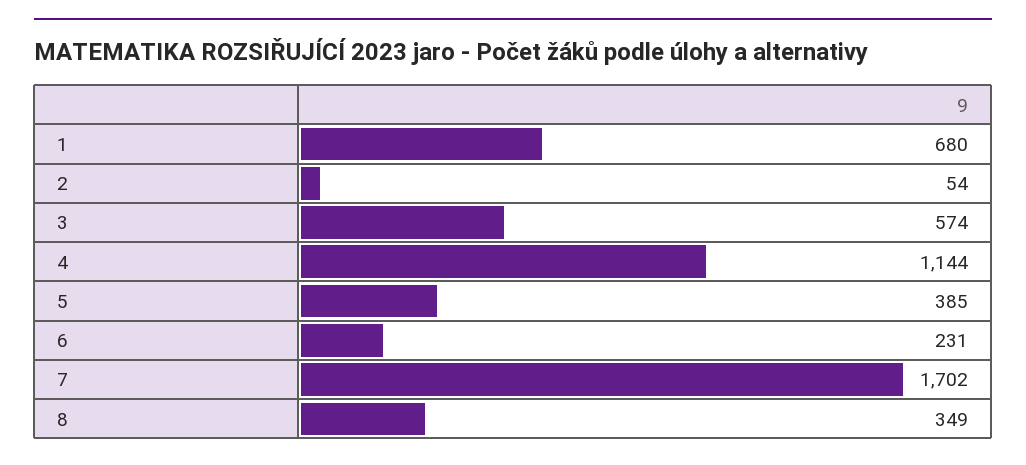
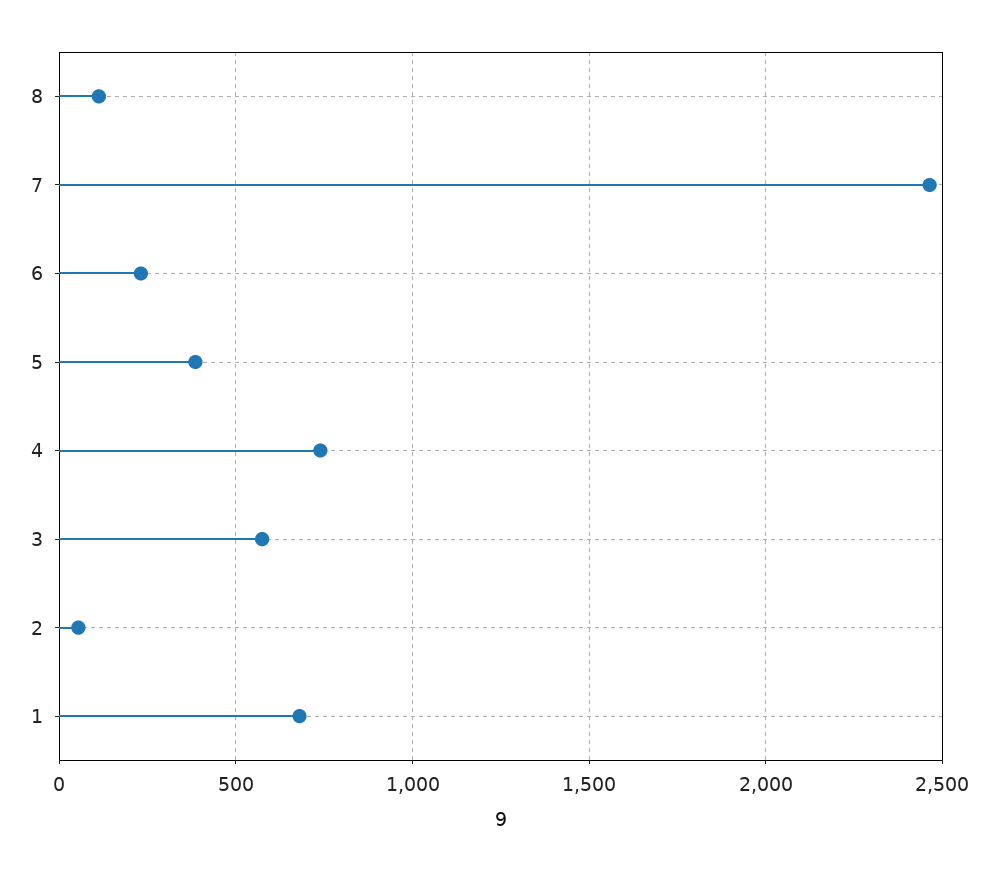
4: 1144 -> 750
7: 1702 -> 2450
8: 349 -> 100

